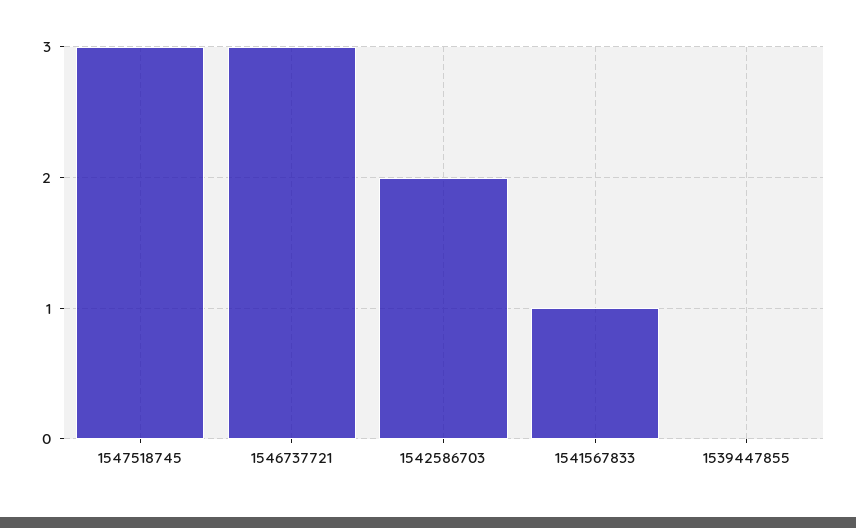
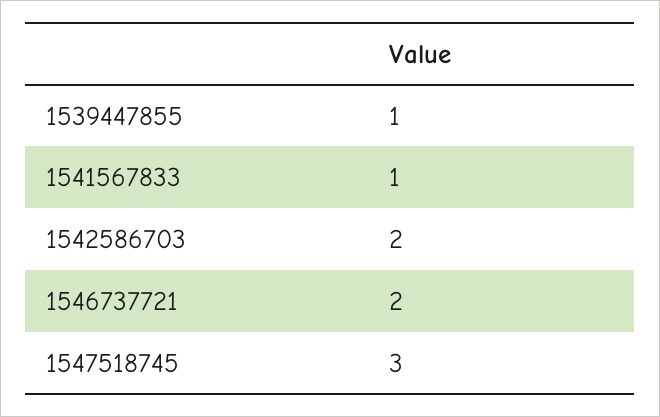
1546737721: 3 -> 2
1539447855: 0 -> 1

